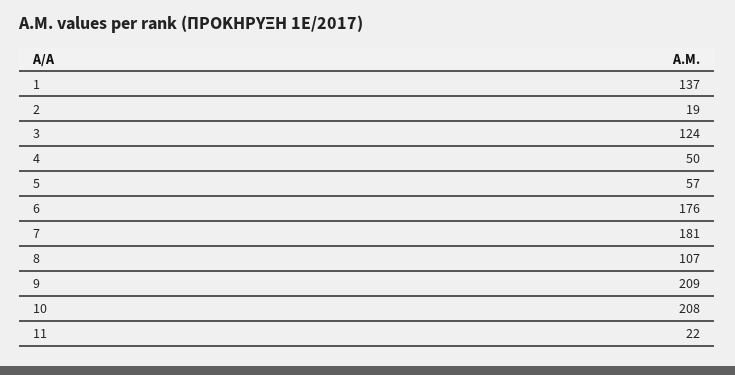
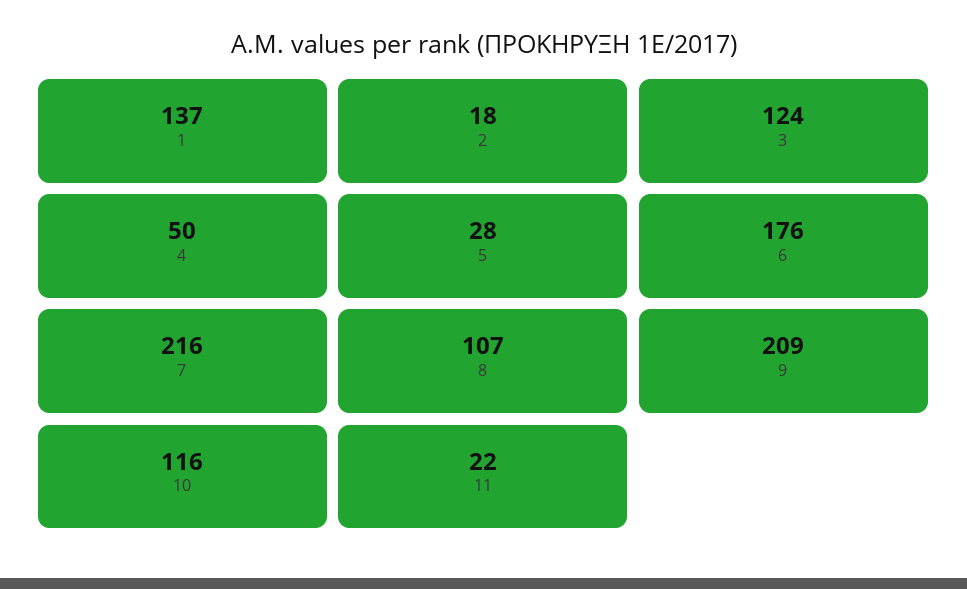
2: 19 -> 18
5: 57 -> 28
7: 181 -> 216
10: 208 -> 116

